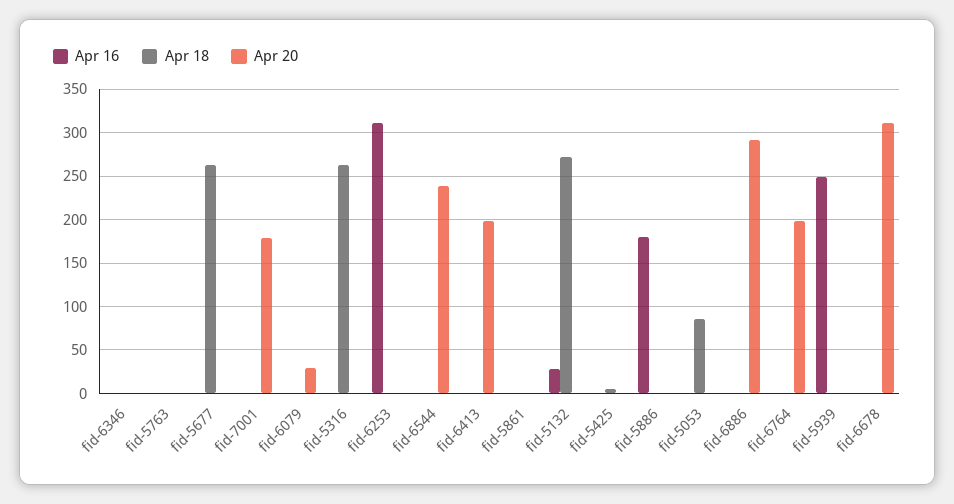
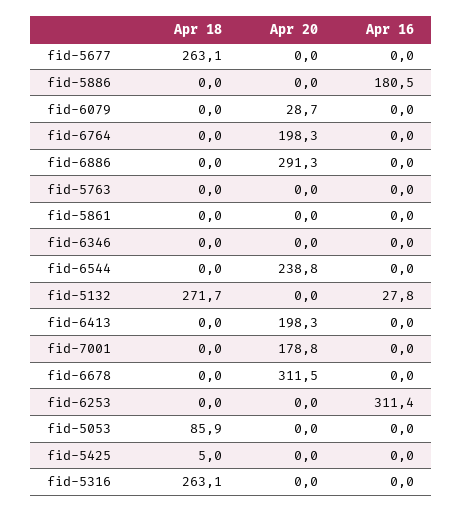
Apr 16, fid-5939: 250 -> none
Apr 18, fid-5939: 0 -> none
Apr 20, fid-5939: 0 -> none

